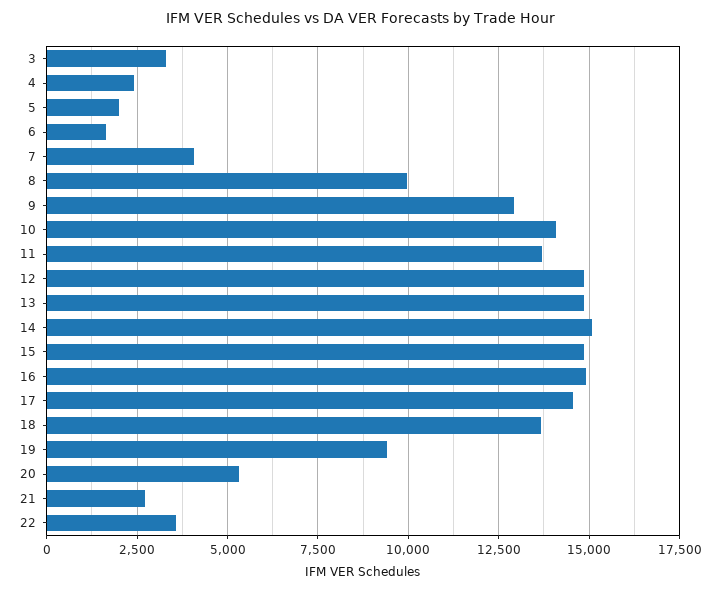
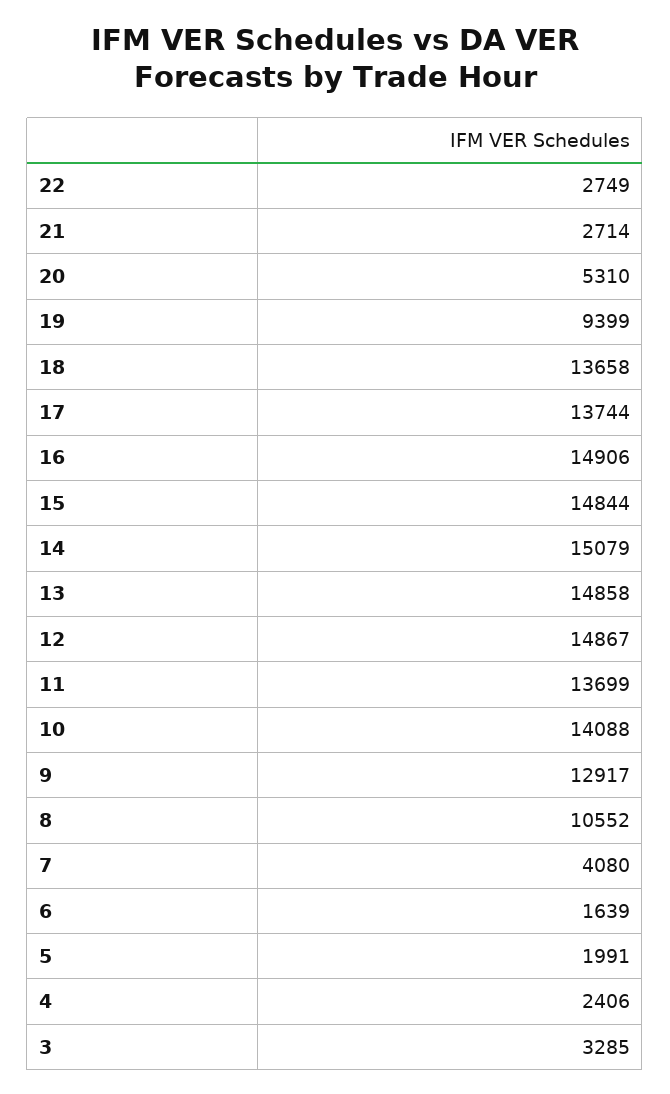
8: 10000 -> 10552
17: 14500 -> 13744
22: 3500 -> 2749

